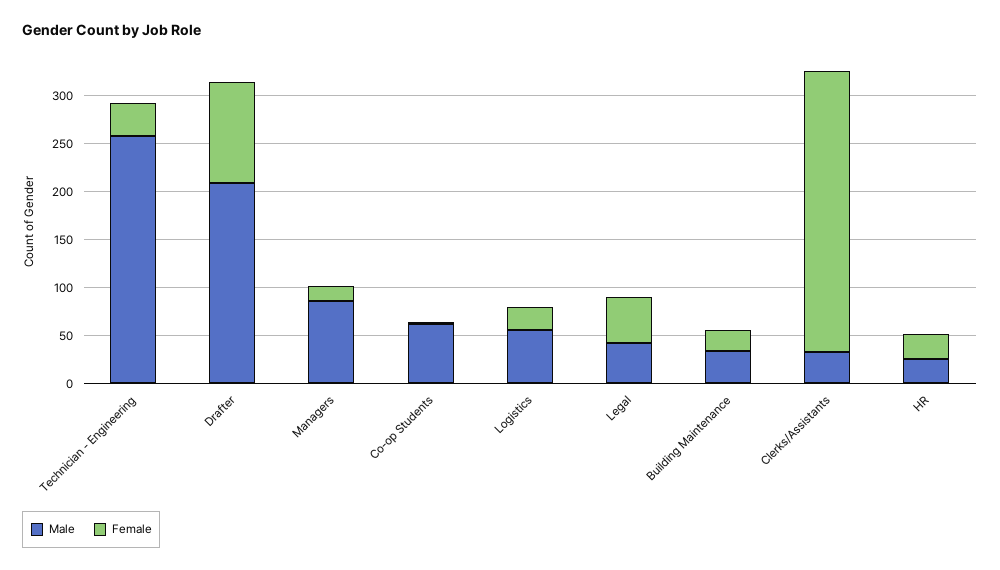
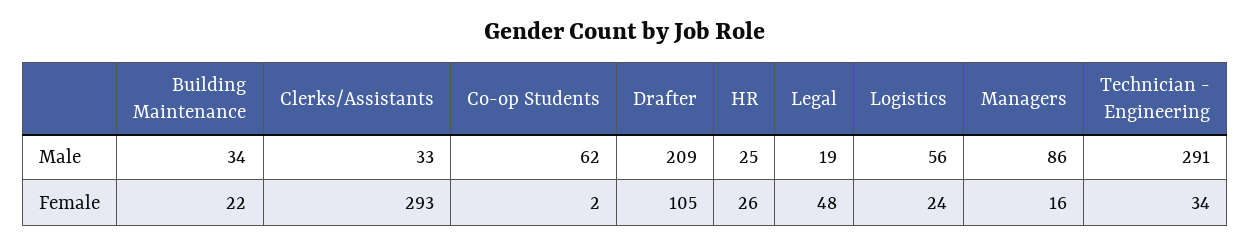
Male, Technician - Engineering: 260 -> 291
Male, Legal: 40 -> 19

